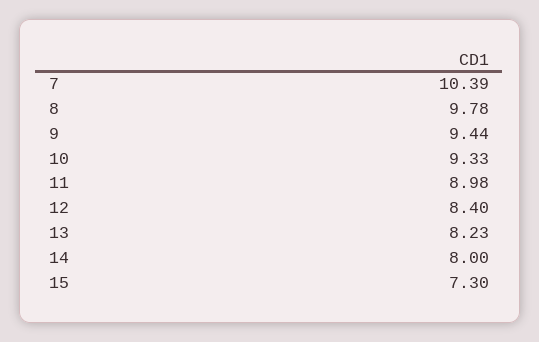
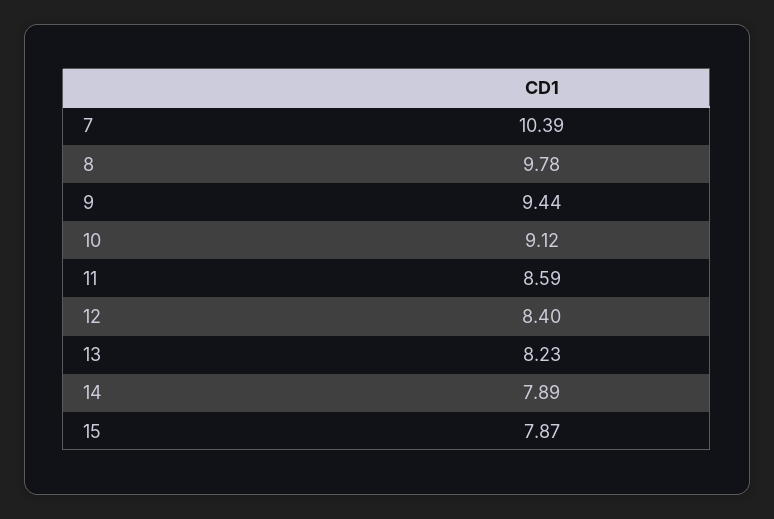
10: 9.33 -> 9.12
11: 8.98 -> 8.59
14: 8 -> 7.89
15: 7.3 -> 7.87

